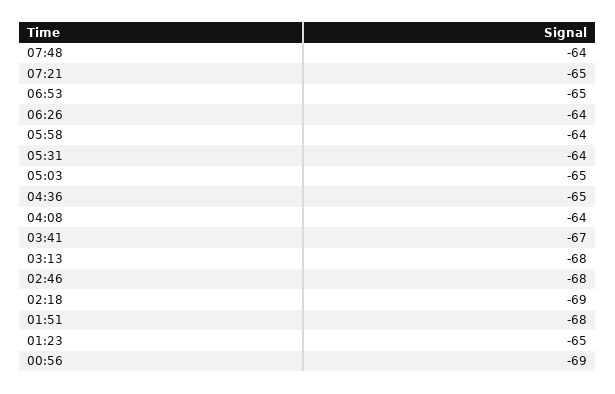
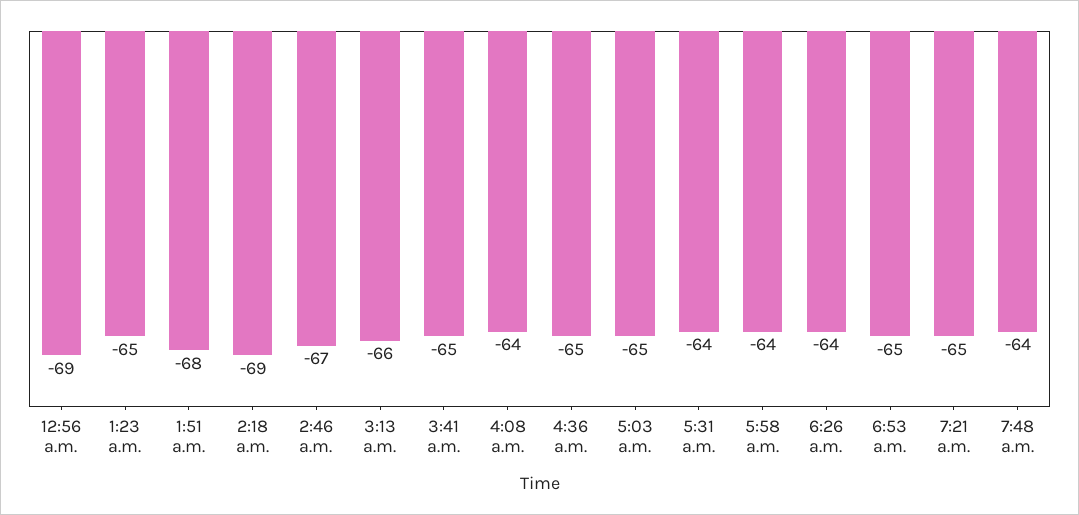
03:41: -67 -> -65
03:13: -68 -> -66
02:46: -68 -> -67

